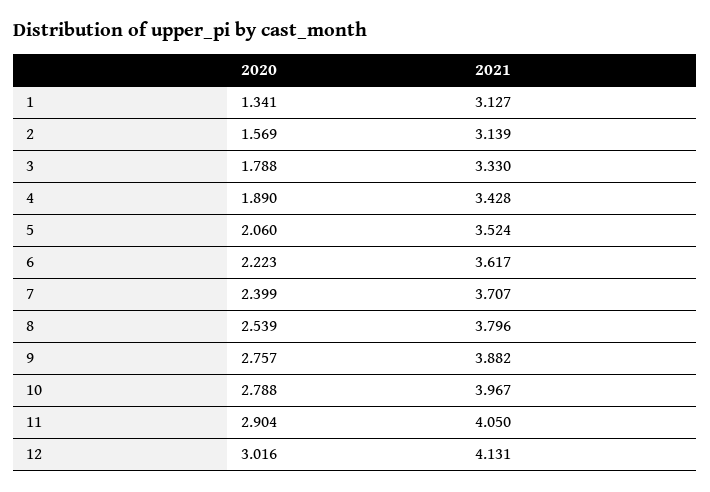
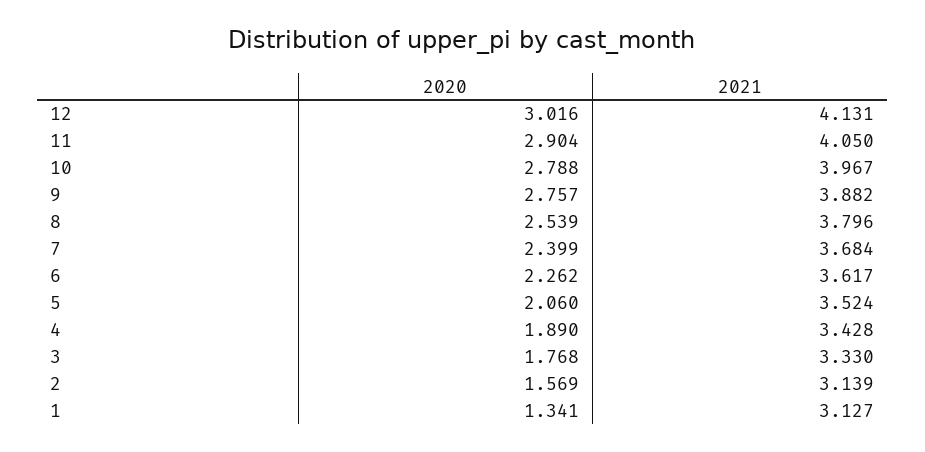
2020, 3: 1.788 -> 1.768
2020, 6: 2.223 -> 2.262
2021, 7: 3.707 -> 3.684

